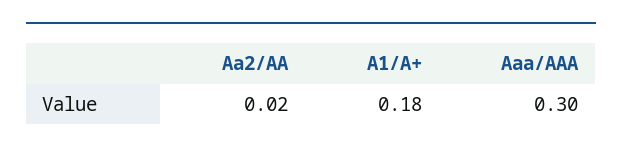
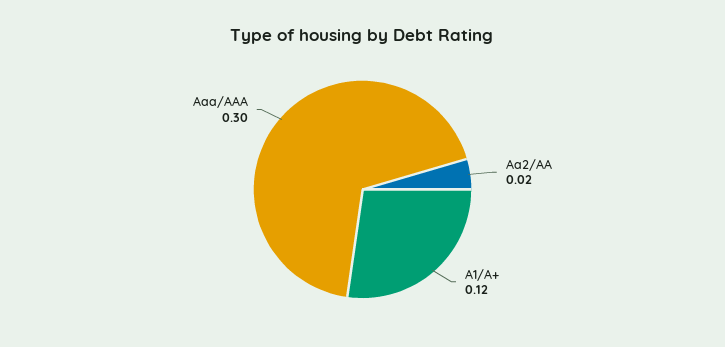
A1/A+: 0.18 -> 0.12

